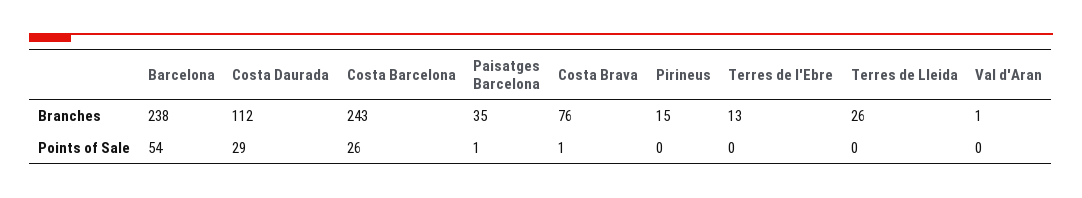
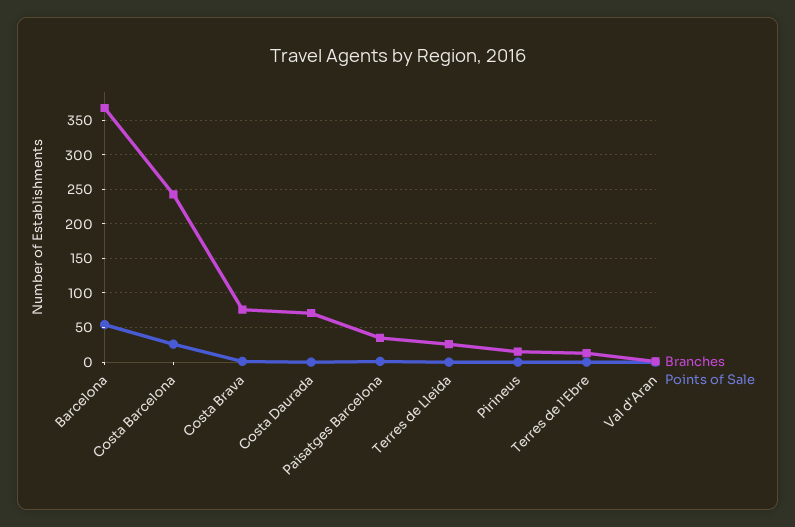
Branches, Barcelona: 238 -> 370
Branches, Costa Daurada: 112 -> 70
Points of Sale, Costa Daurada: 29 -> 0

